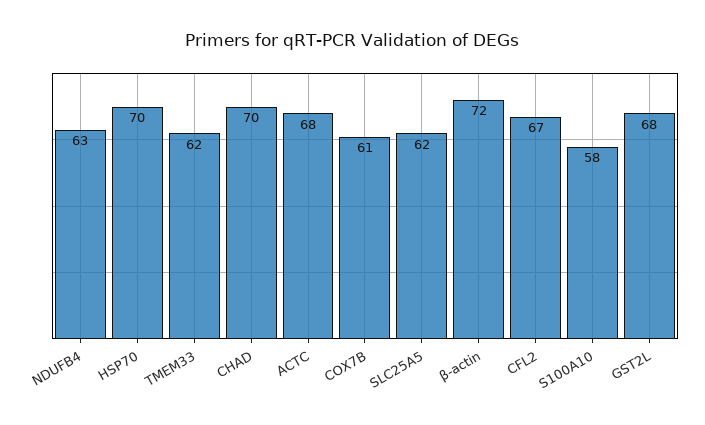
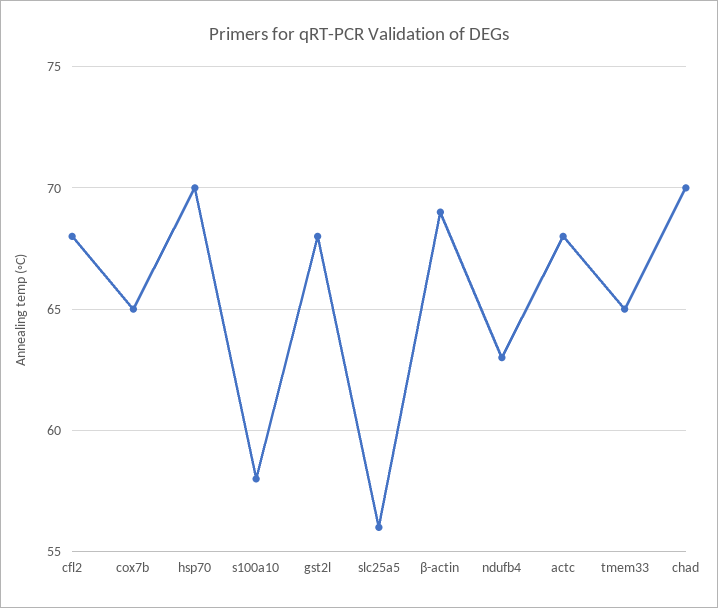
TMEM33: 62 -> 65
COX7B: 61 -> 65
SLC25A5: 62 -> 56
β-actin: 72 -> 69
CFL2: 67 -> 68

